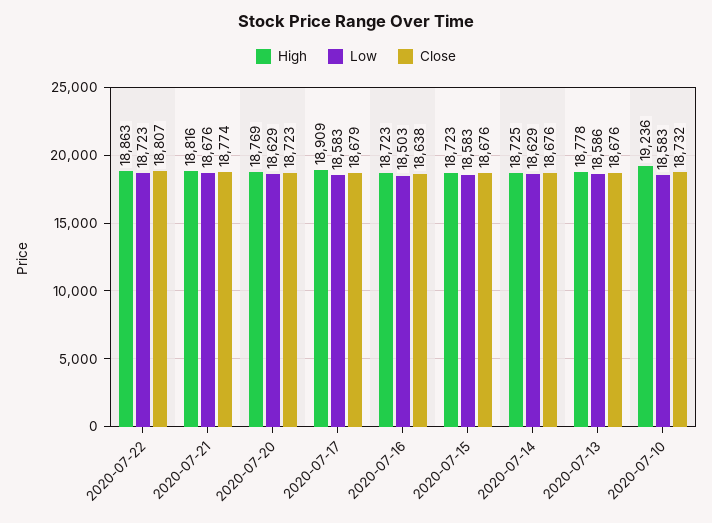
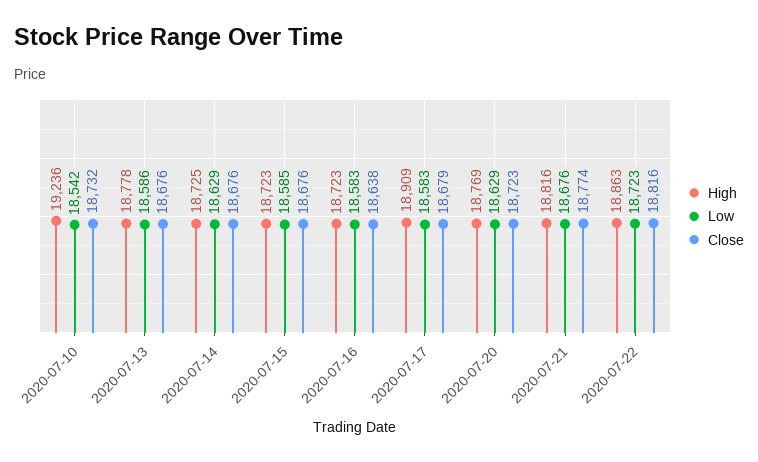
Close, 2020-07-22: 18807 -> 18816
Low, 2020-07-16: 18503 -> 18583
Low, 2020-07-15: 18583 -> 18585
Low, 2020-07-10: 18583 -> 18542

